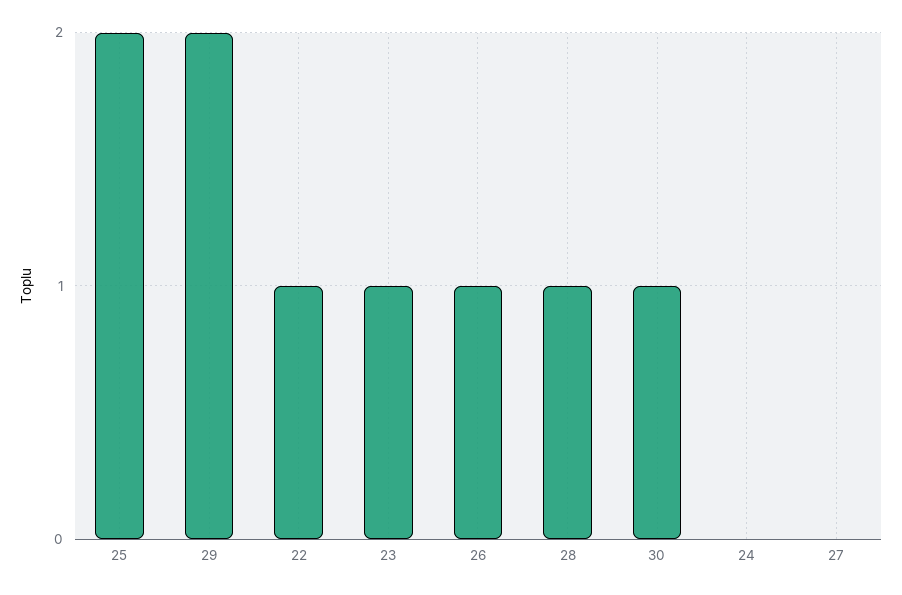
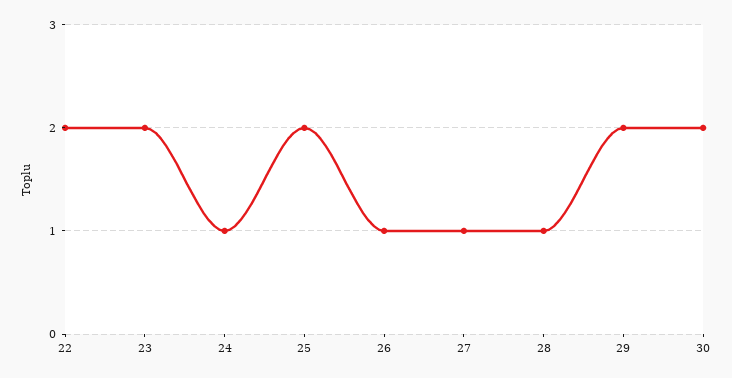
22: 1 -> 2
23: 1 -> 2
30: 1 -> 2
24: 0 -> 1
27: 0 -> 1

